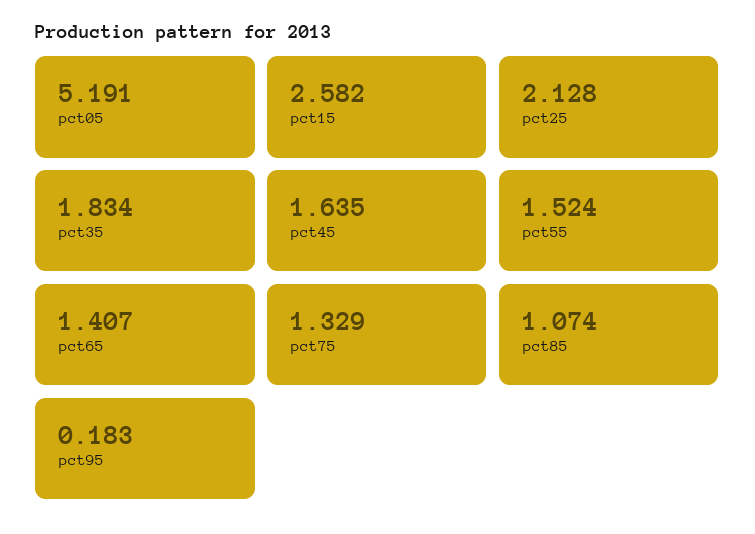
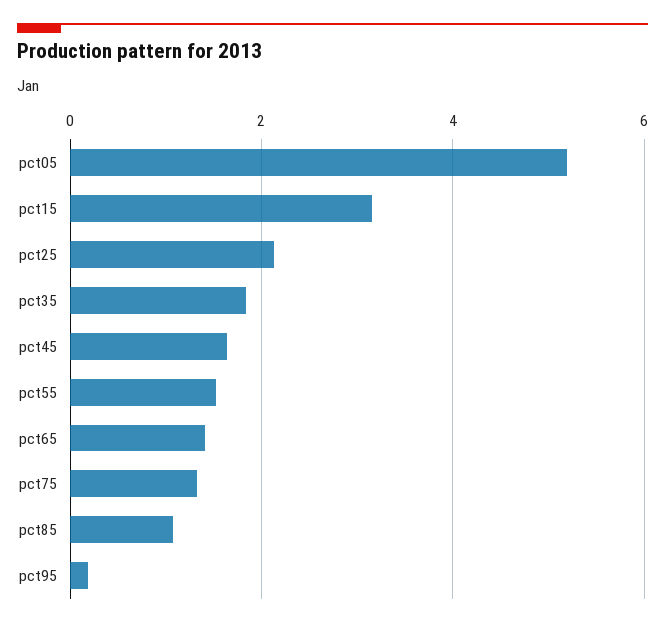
pct15: 2.582 -> 3.2

